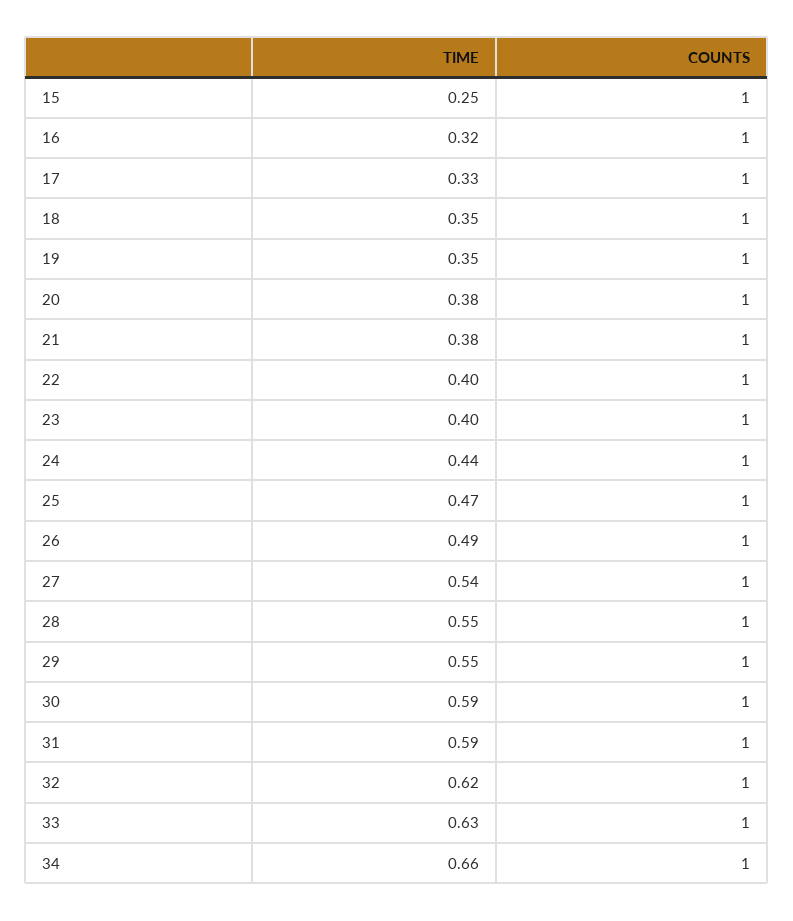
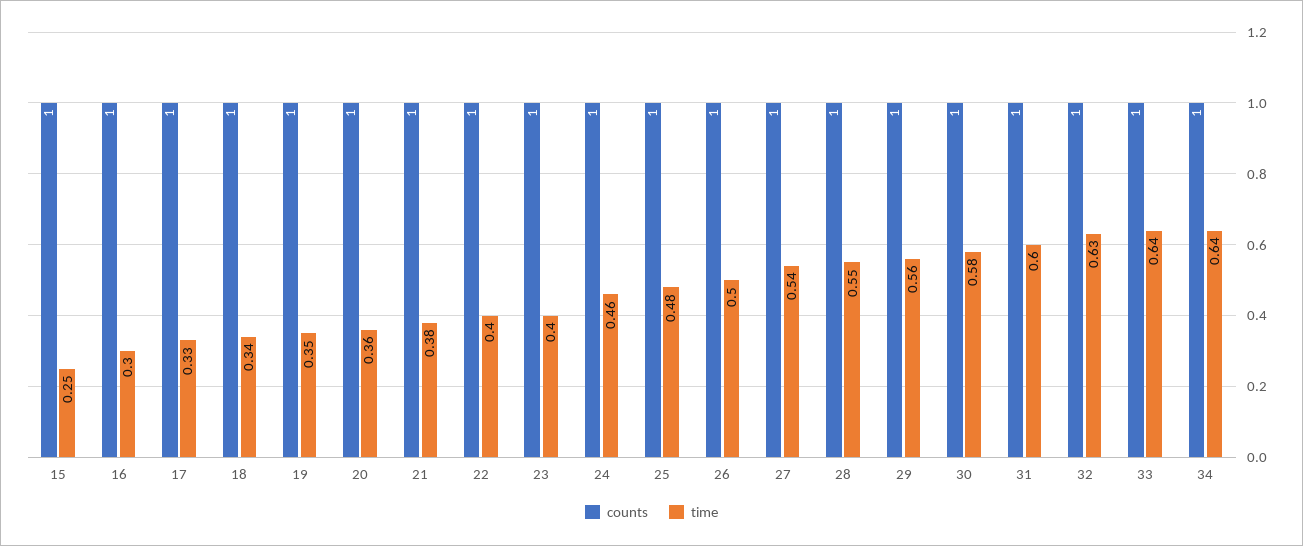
TIME, 16: 0.32 -> 0.3
TIME, 18: 0.35 -> 0.34
TIME, 20: 0.38 -> 0.36
TIME, 24: 0.44 -> 0.46
TIME, 25: 0.47 -> 0.48
TIME, 26: 0.49 -> 0.5
TIME, 29: 0.55 -> 0.56
TIME, 30: 0.59 -> 0.58
TIME, 31: 0.59 -> 0.6
TIME, 32: 0.62 -> 0.63
TIME, 33: 0.63 -> 0.64
TIME, 34: 0.66 -> 0.64

